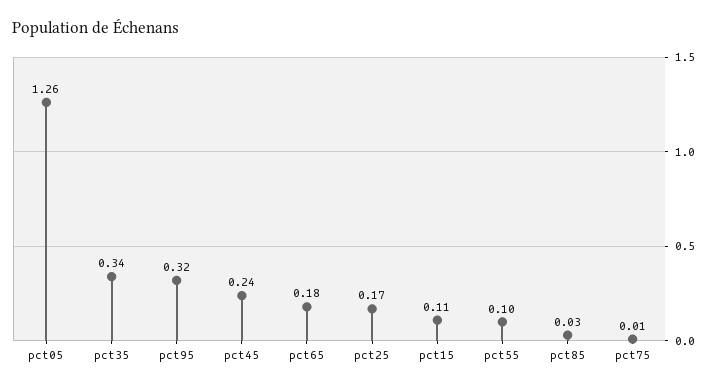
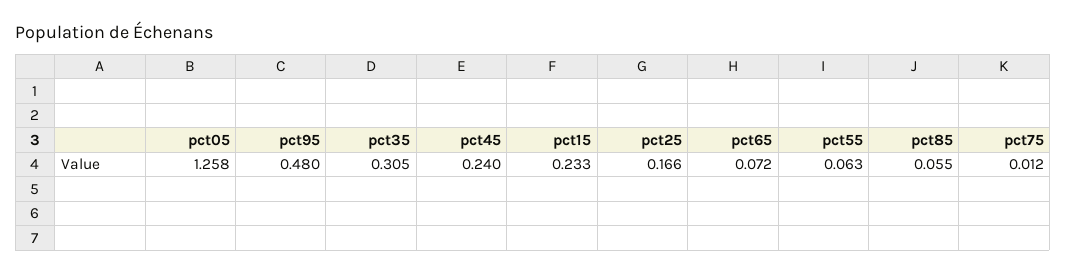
pct35: 0.34 -> 0.305
pct95: 0.32 -> 0.48
pct65: 0.18 -> 0.072
pct15: 0.11 -> 0.233
pct55: 0.1 -> 0.063
pct85: 0.03 -> 0.055

